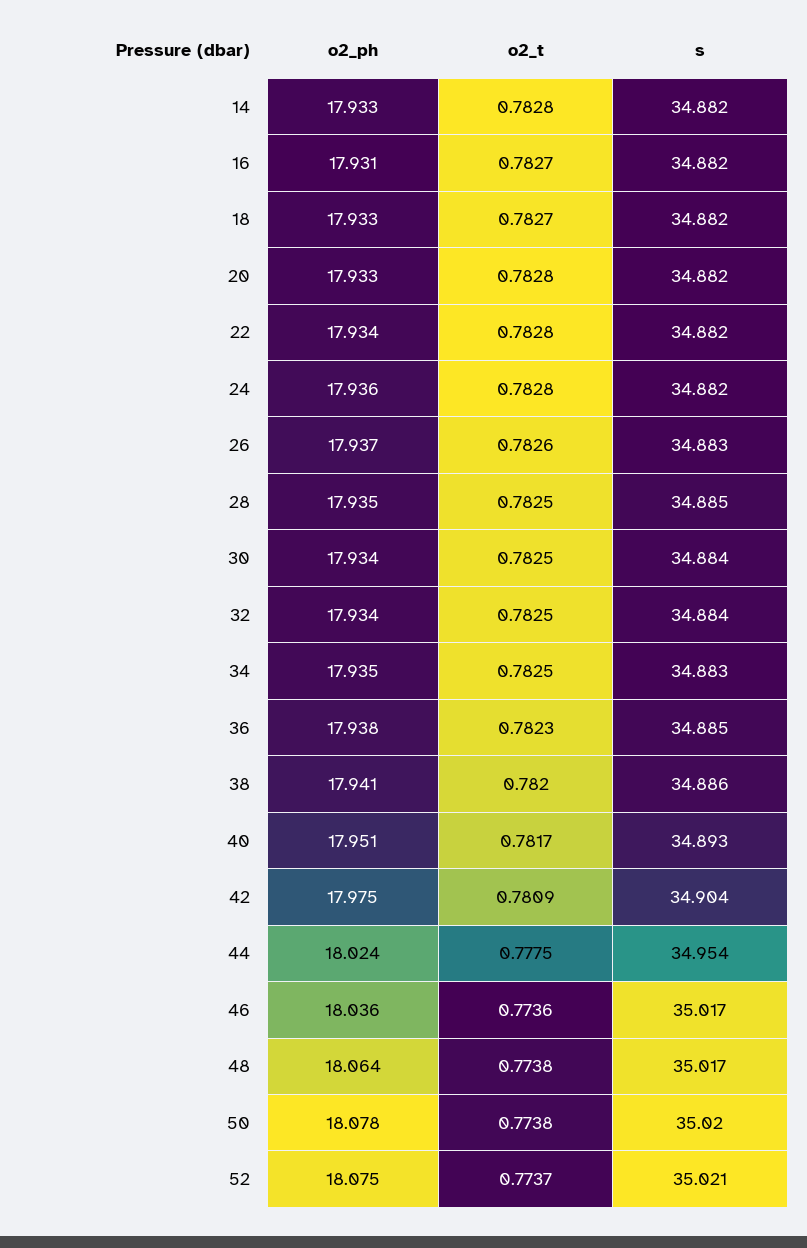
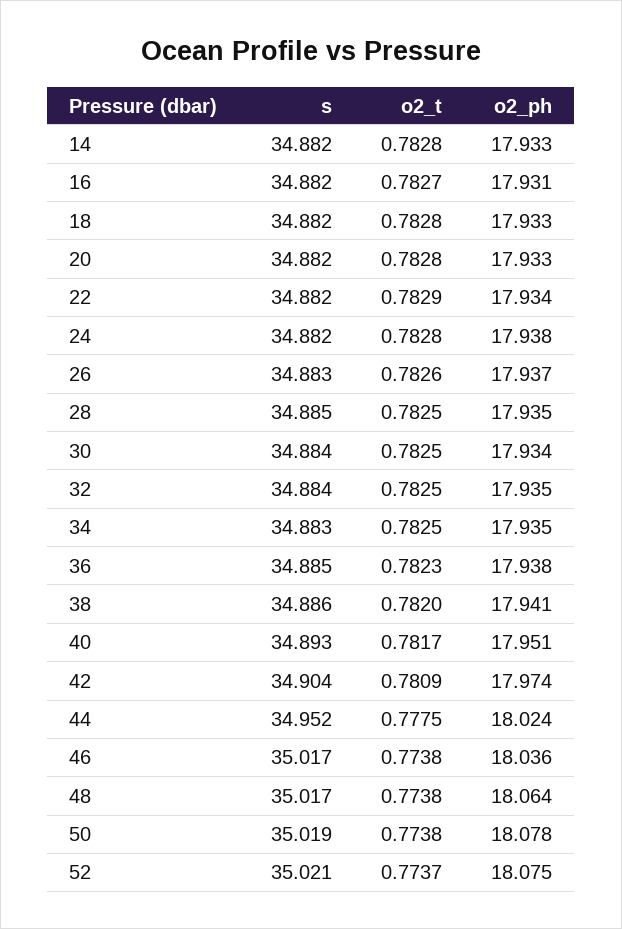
o2_t, 18: 0.7827 -> 0.7828
o2_t, 22: 0.7828 -> 0.7829
o2_ph, 24: 17.936 -> 17.938
o2_ph, 32: 17.934 -> 17.935
o2_ph, 42: 17.975 -> 17.974
s, 44: 34.954 -> 34.952
o2_t, 46: 0.7736 -> 0.7738
s, 50: 35.02 -> 35.019

